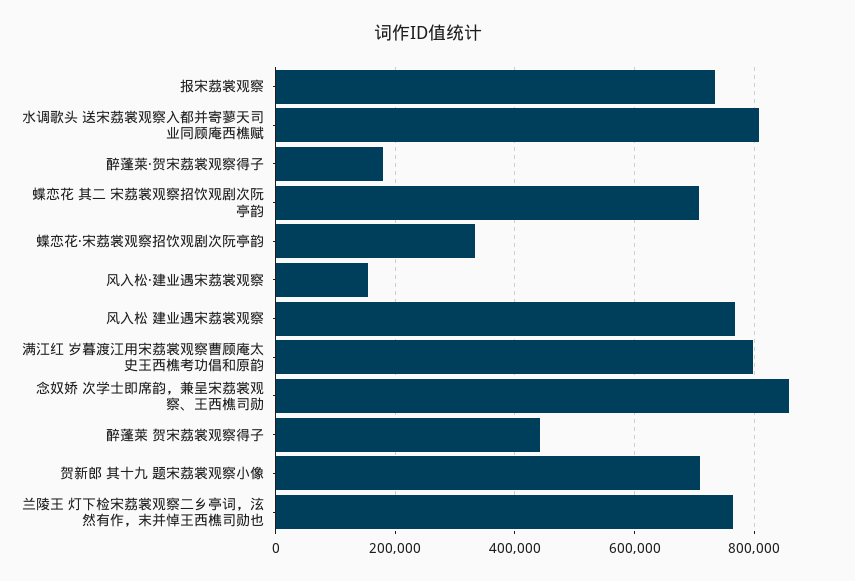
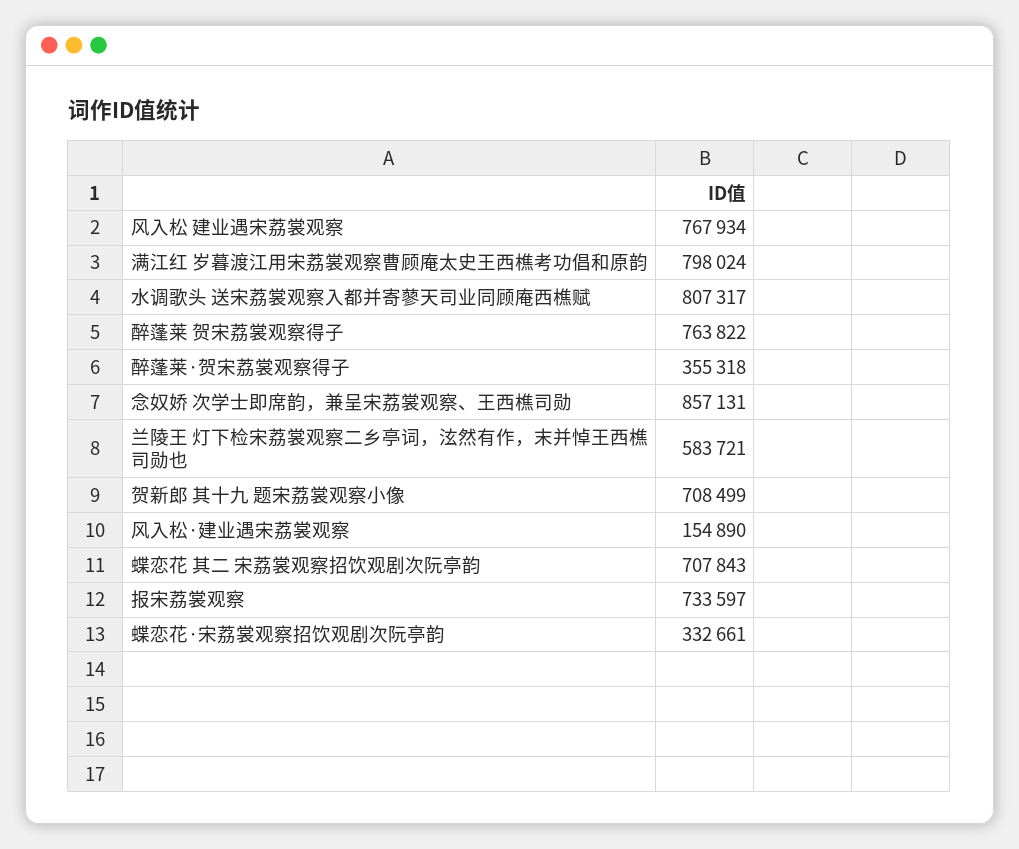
醉蓬莱·贺宋荔裳观察得子: 180000 -> 355318
醉蓬莱 贺宋荔裳观察得子: 440000 -> 763822
兰陵王 灯下检宋荔裳观察二乡亭词，泫然有作，末并悼王西樵司勋也: 760000 -> 583721

